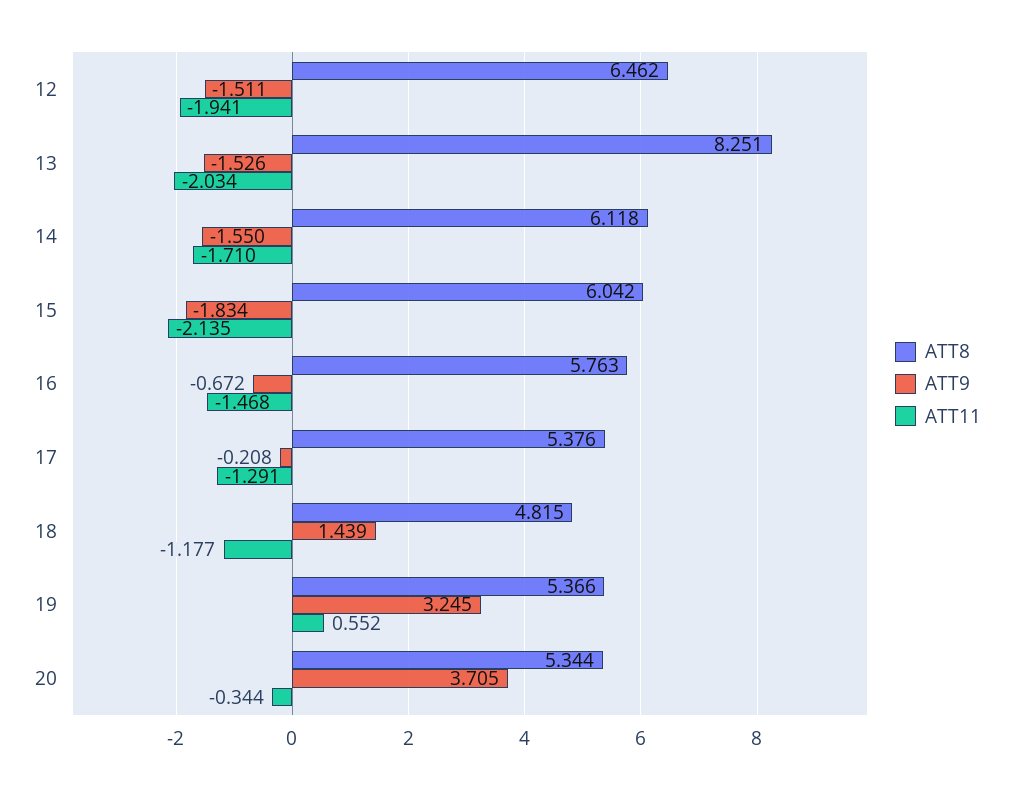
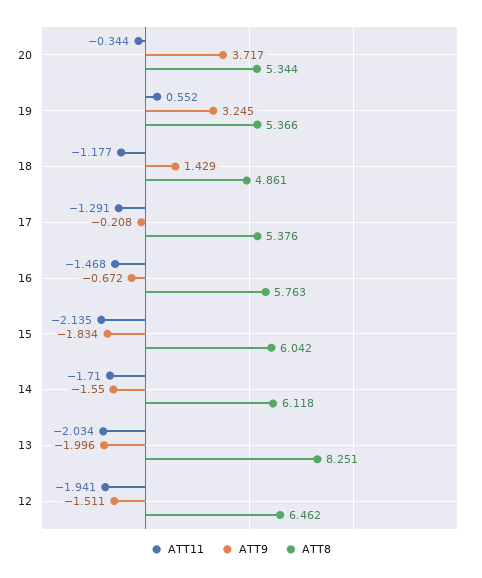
ATT9, 13: -1.526 -> -1.996
ATT8, 18: 4.815 -> 4.861
ATT9, 18: 1.439 -> 1.429
ATT9, 20: 3.705 -> 3.717

